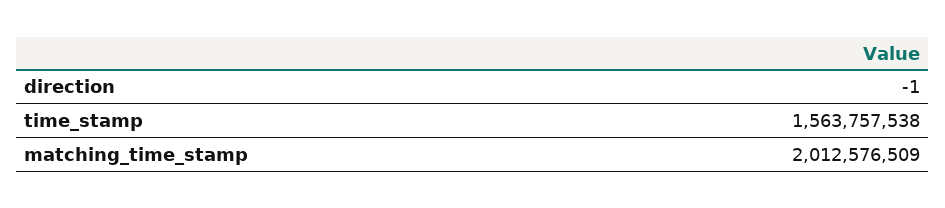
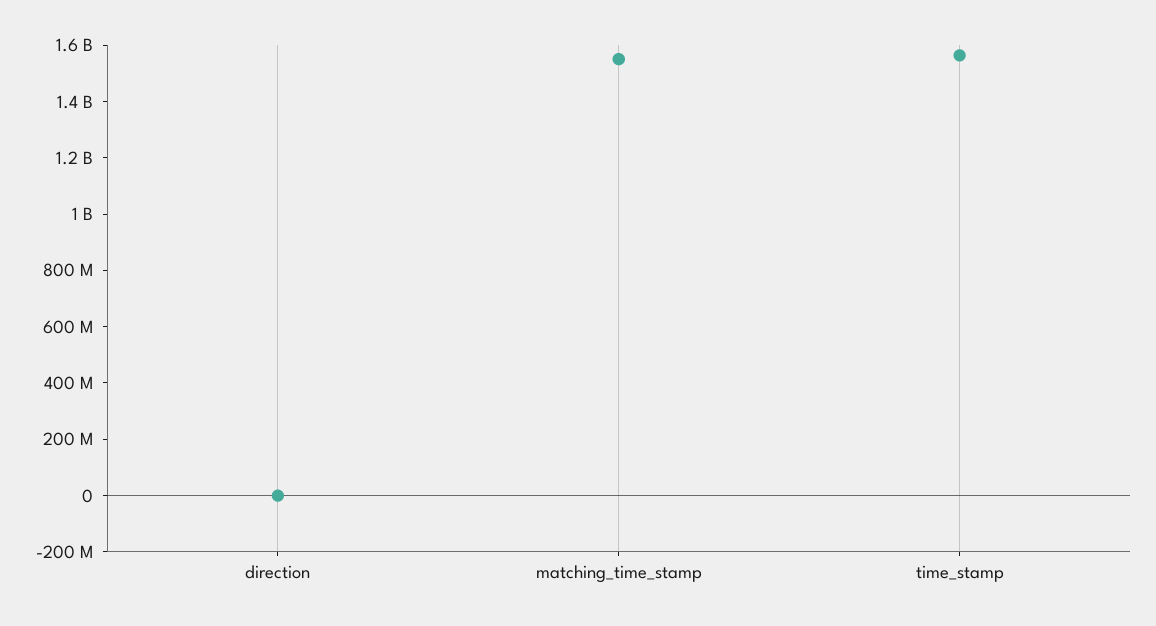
matching_time_stamp: 2012576509 -> 1550000000

